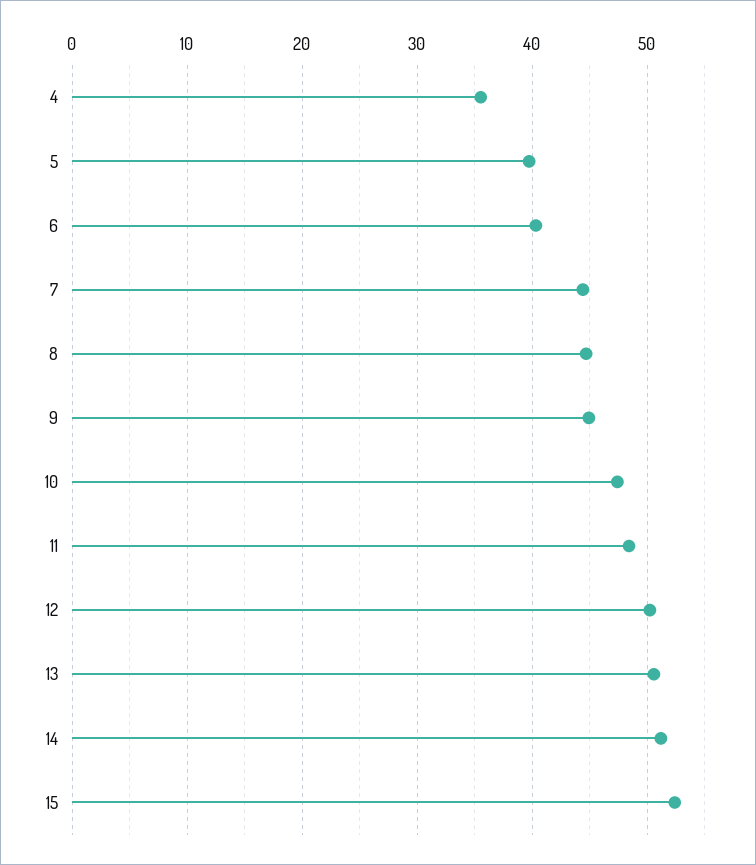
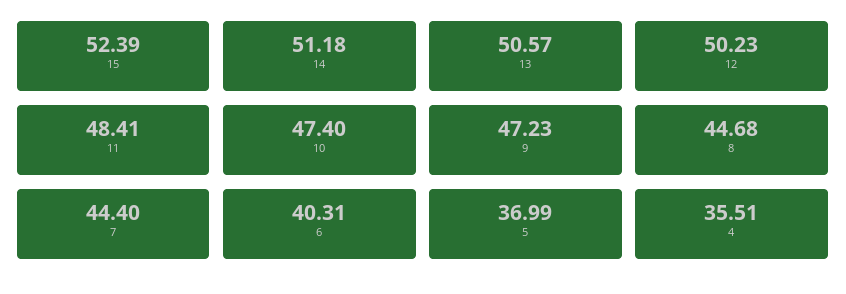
5: 40 -> 36.99
9: 45 -> 47.23

